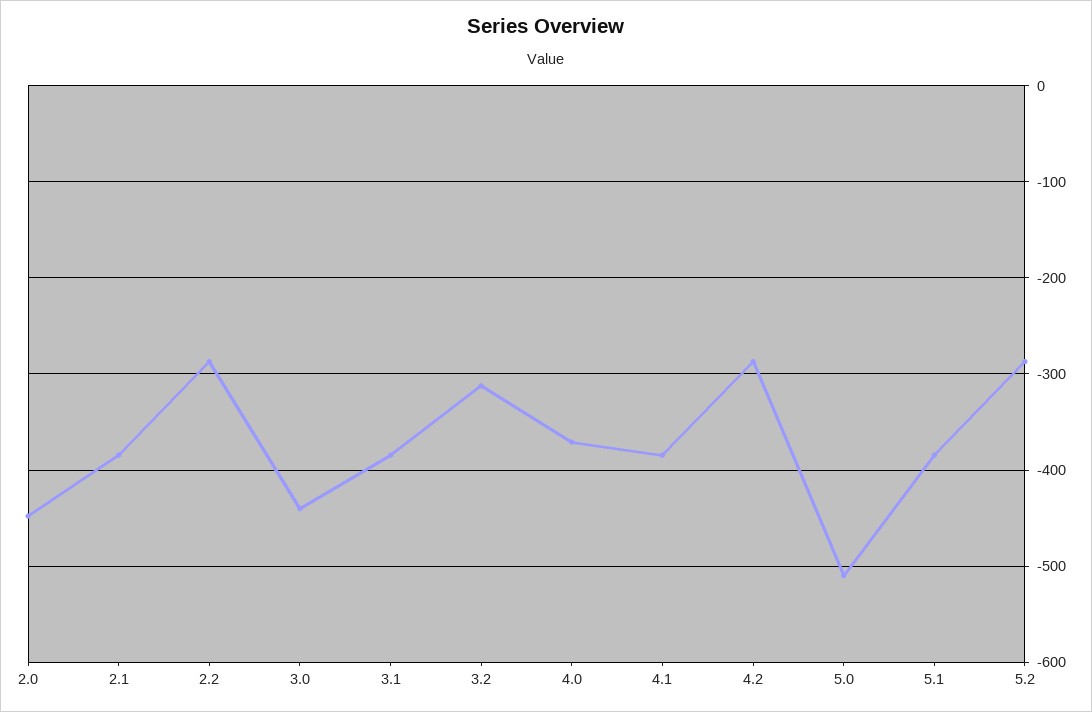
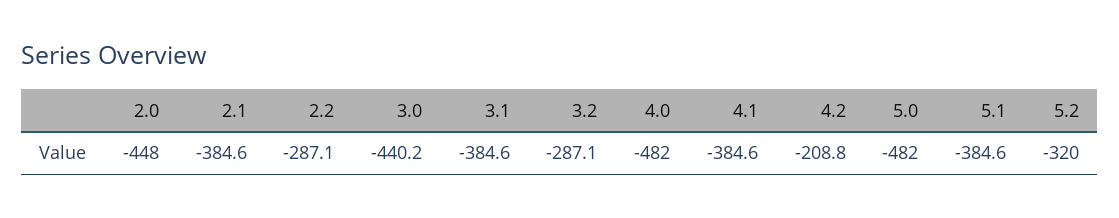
3.2: -310 -> -287.1
4.0: -370 -> -482
4.2: -290 -> -208.8
5.0: -510 -> -482
5.2: -290 -> -320

